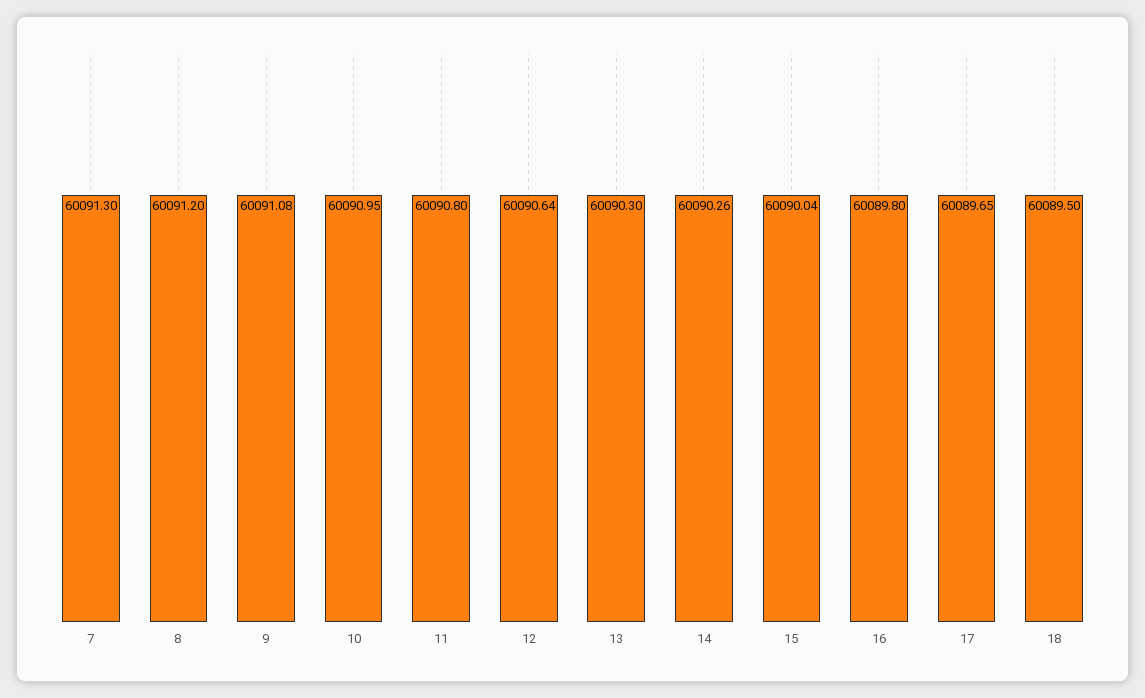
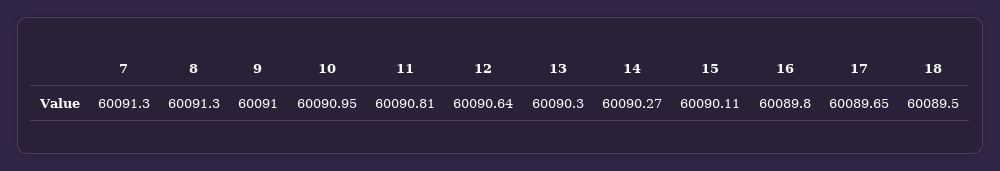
8: 60091.2 -> 60091.3
9: 60091.08 -> 60091
11: 60090.8 -> 60090.81
14: 60090.26 -> 60090.27
15: 60090.04 -> 60090.11

